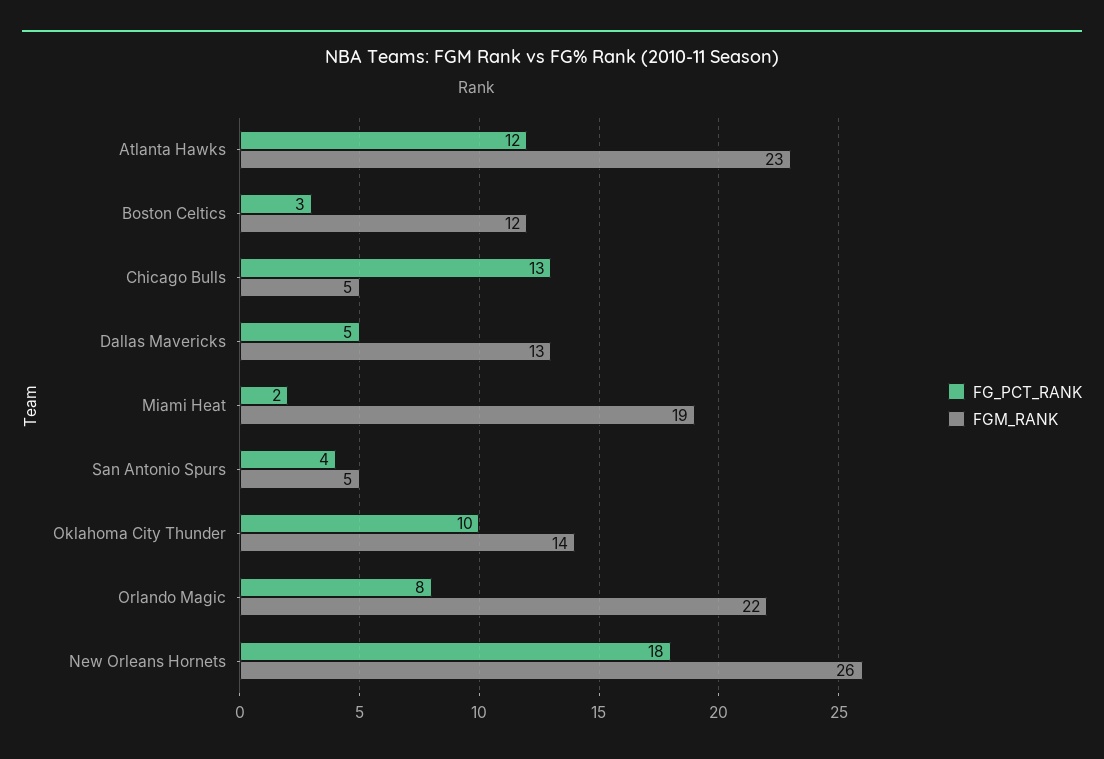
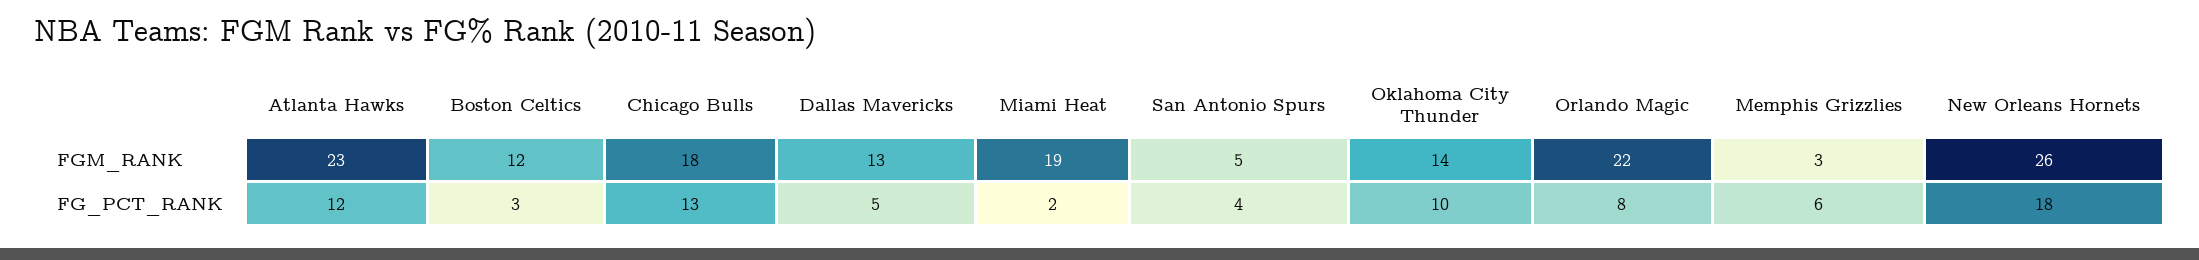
FGM_RANK, Chicago Bulls: 5 -> 18
FGM_RANK, Memphis Grizzlies: none -> 3
FG_PCT_RANK, Memphis Grizzlies: none -> 6

